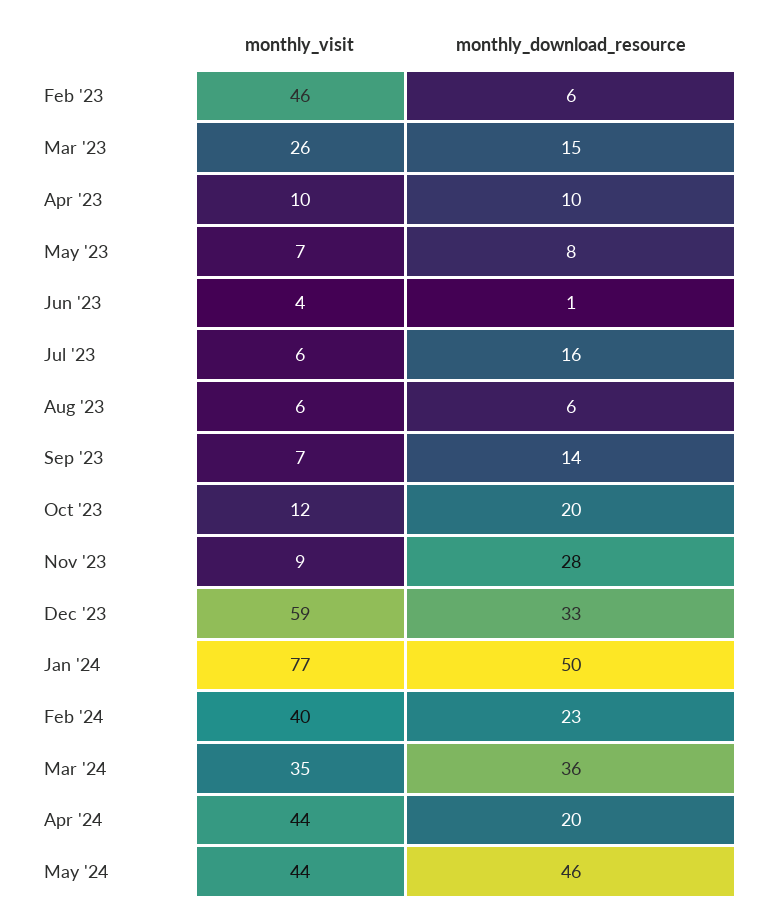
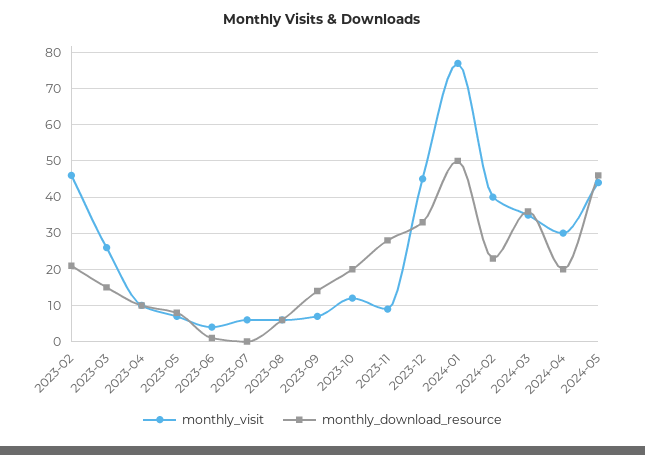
monthly_download_resource, Feb '23: 6 -> 20
monthly_download_resource, Jul '23: 16 -> 0
monthly_visit, Dec '23: 59 -> 45
monthly_visit, Apr '24: 44 -> 30

